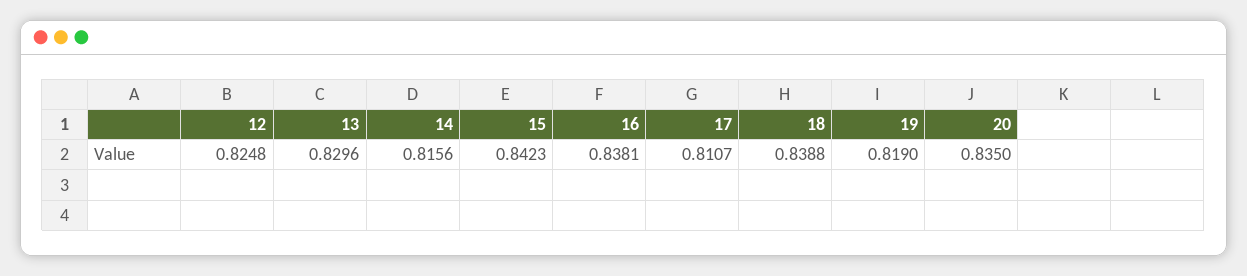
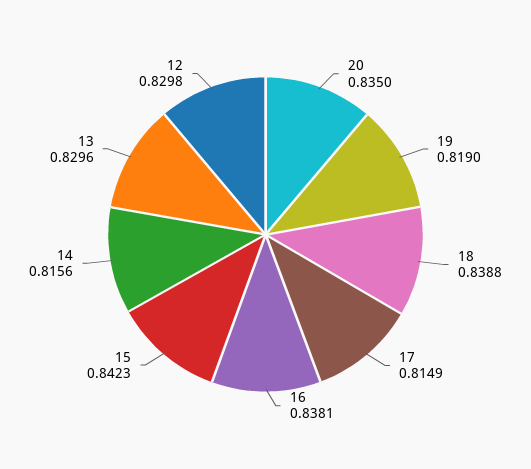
12: 0.8248 -> 0.8298
17: 0.8107 -> 0.8149

